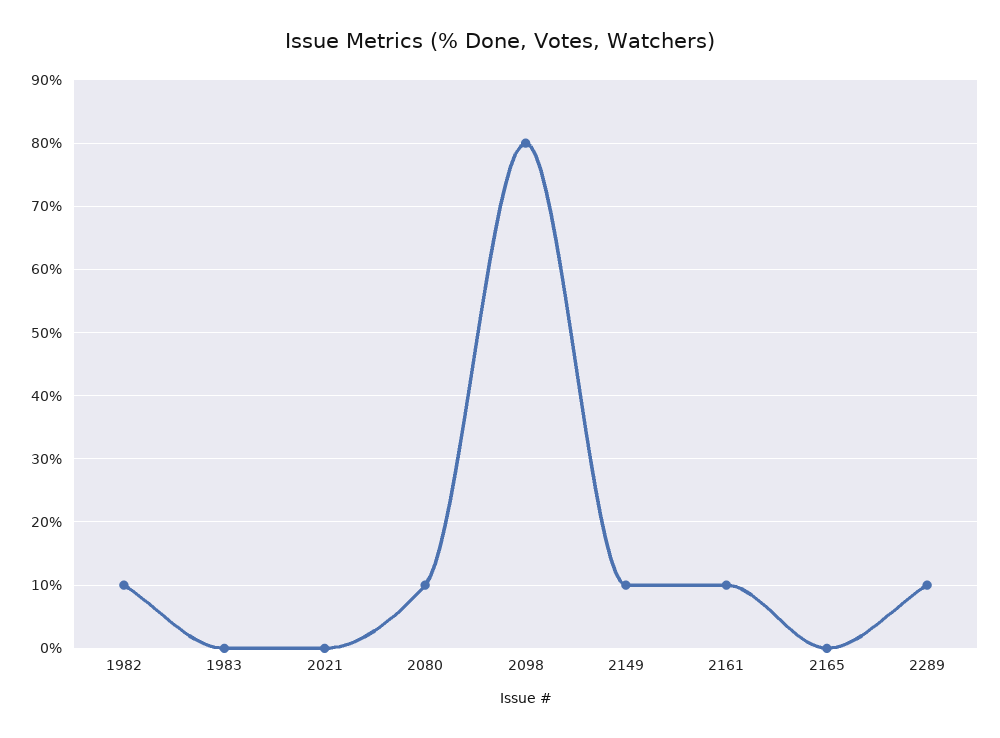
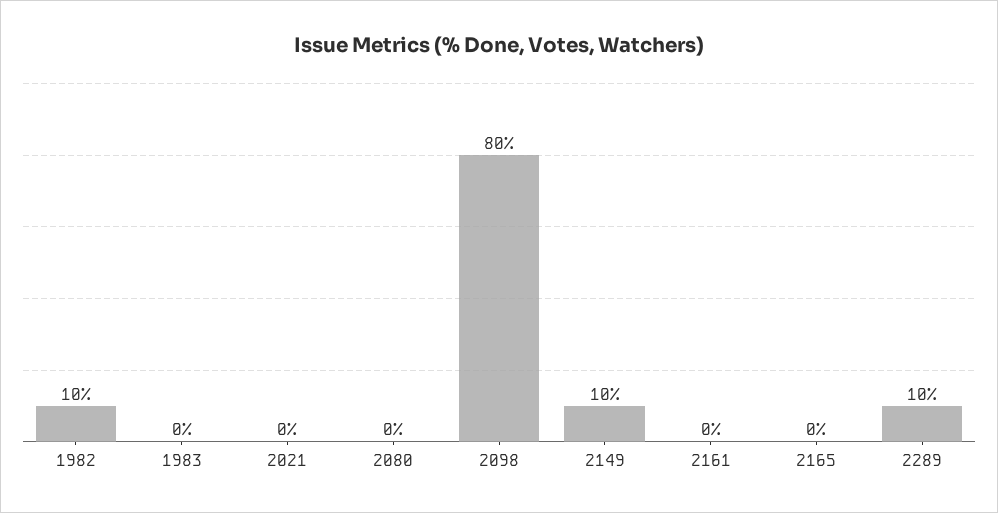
2080: 10 -> 0
2161: 10 -> 0

